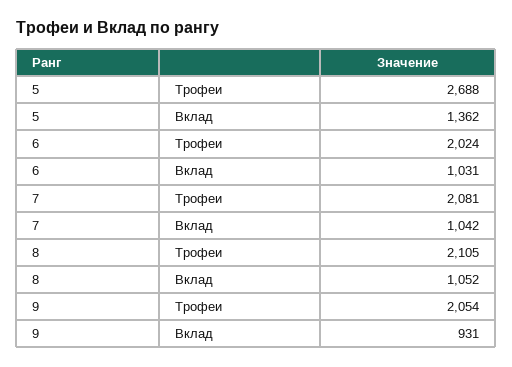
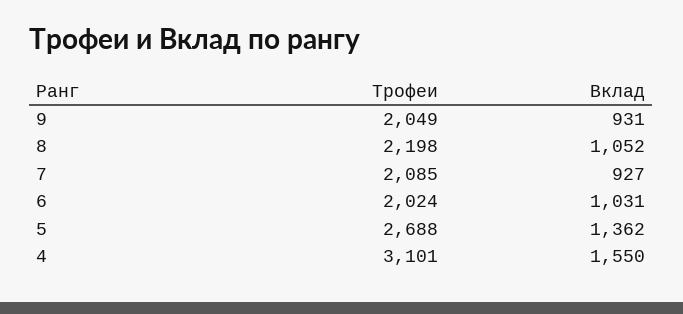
7, Трофеи: 2081 -> 2085
7, Вклад: 1042 -> 927
8, Трофеи: 2105 -> 2198
9, Трофеи: 2054 -> 2049
4, Трофеи: none -> 3101
4, Вклад: none -> 1550

